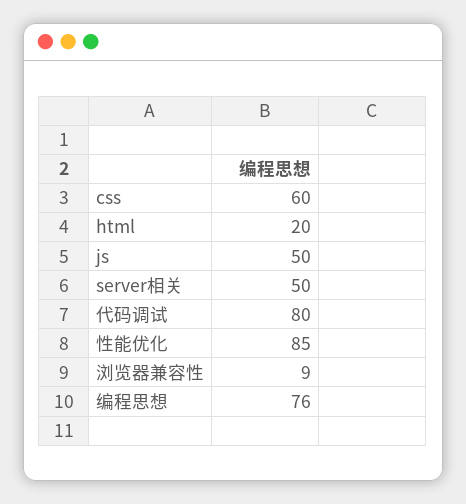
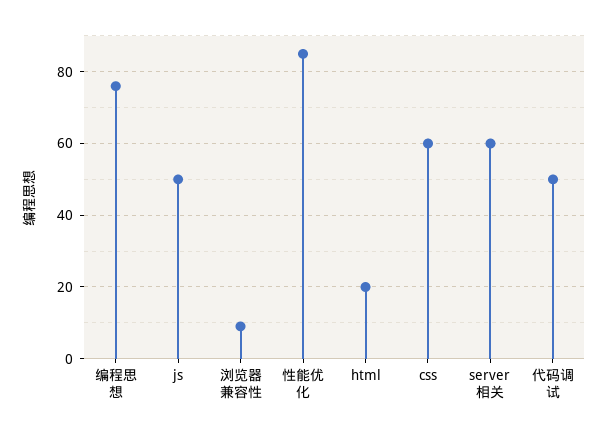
server相关: 50 -> 60
代码调试: 80 -> 50

